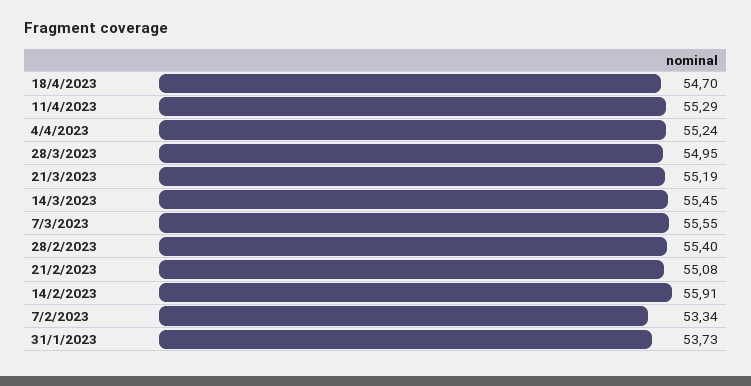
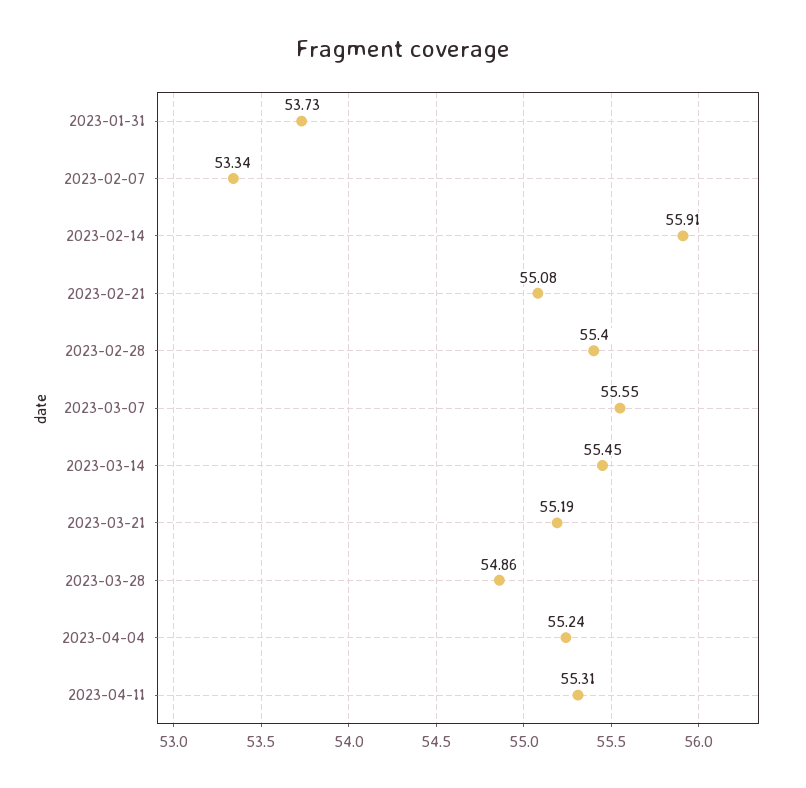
18/4/2023: 54.7 -> none
11/4/2023: 55.29 -> 55.31
28/3/2023: 54.95 -> 54.86

